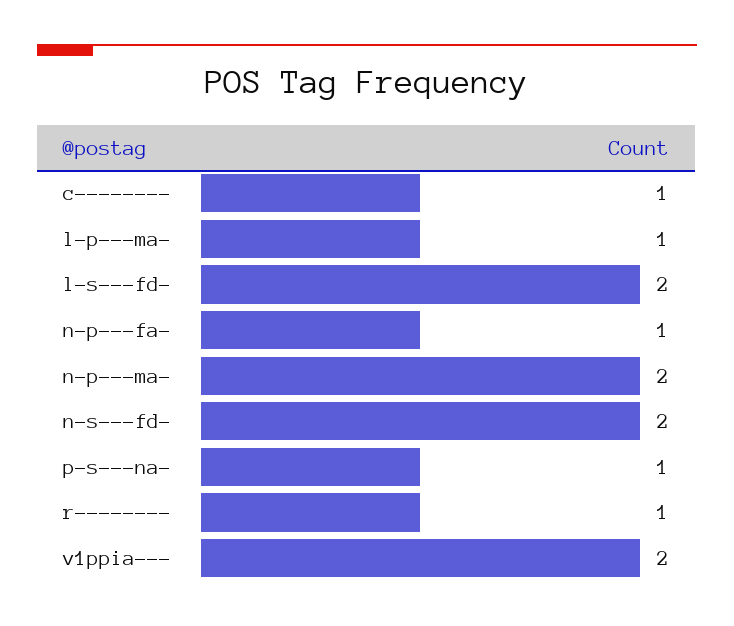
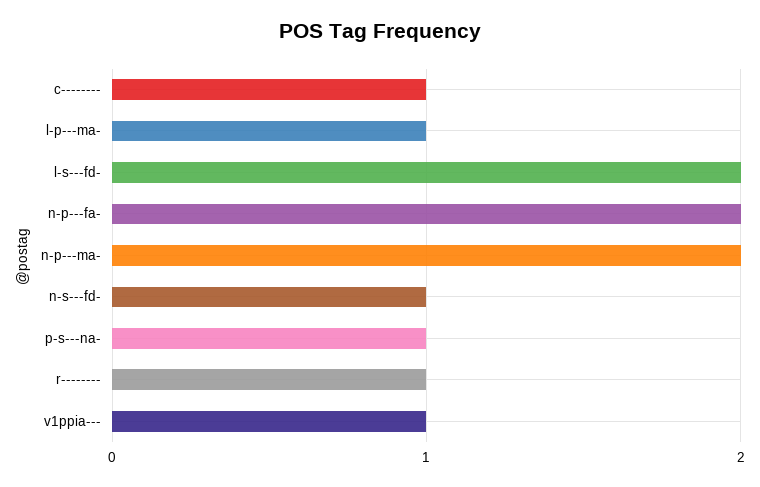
n-p---fa-: 1 -> 2
n-s---fd-: 2 -> 1
v1ppia---: 2 -> 1

